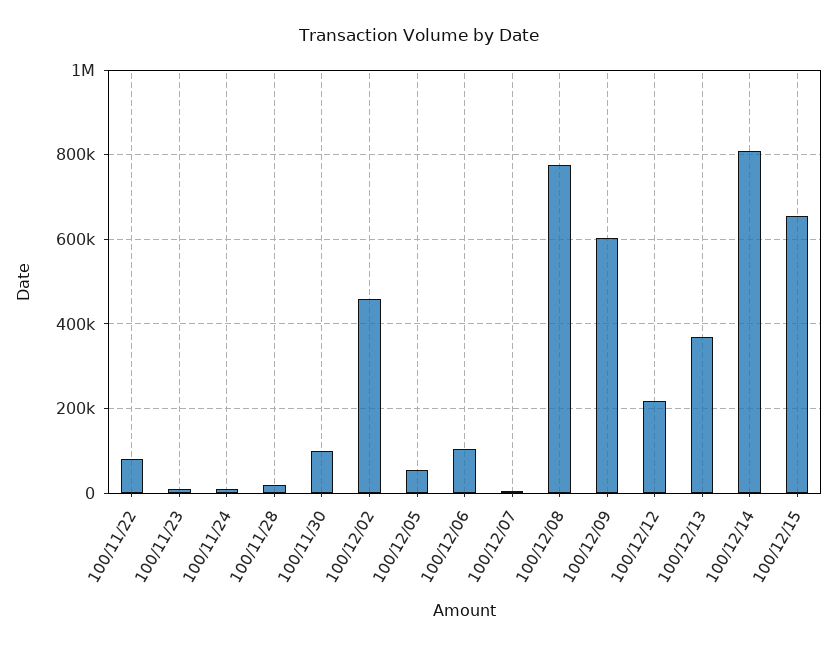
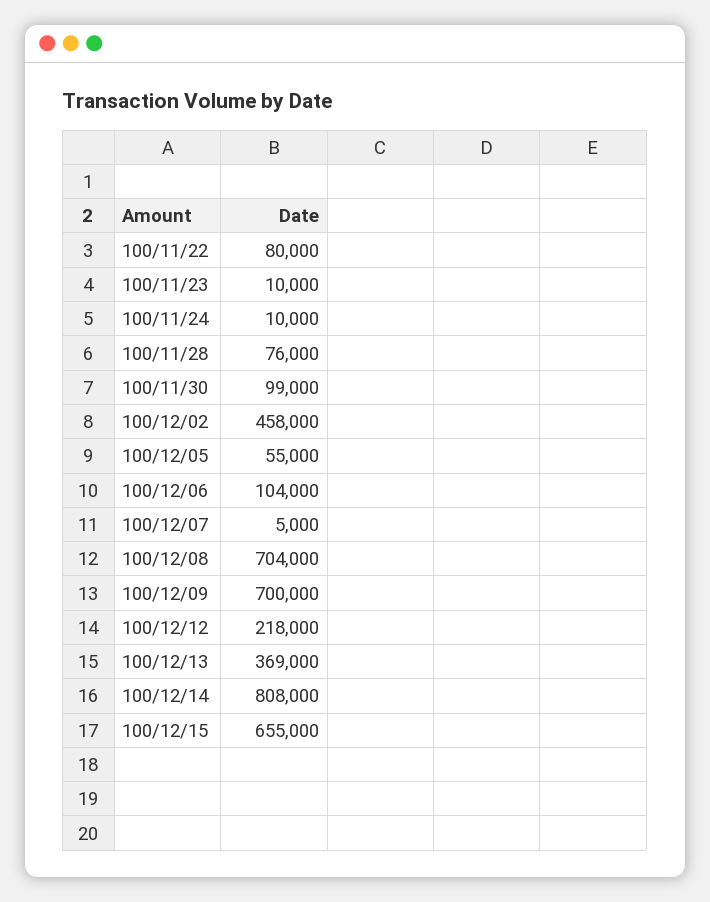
100/11/28: 20000 -> 76000
100/12/08: 780000 -> 704000
100/12/09: 600000 -> 700000

